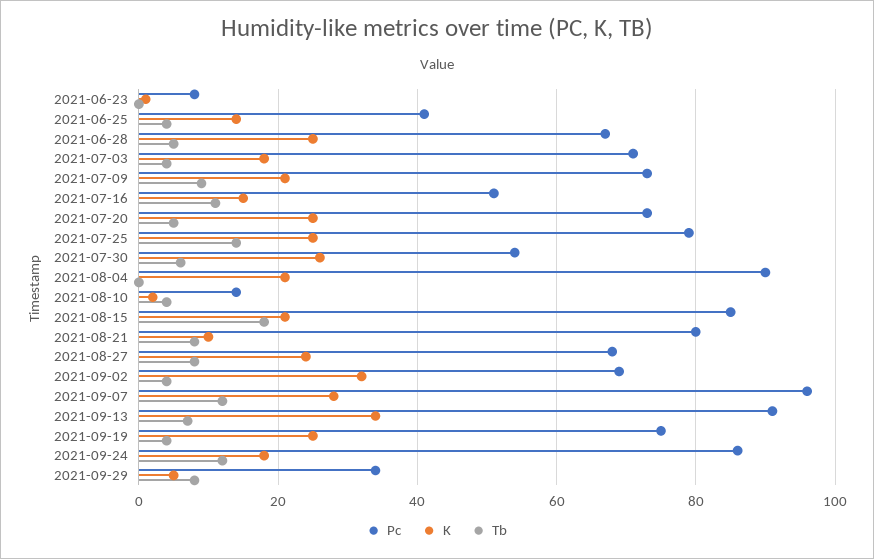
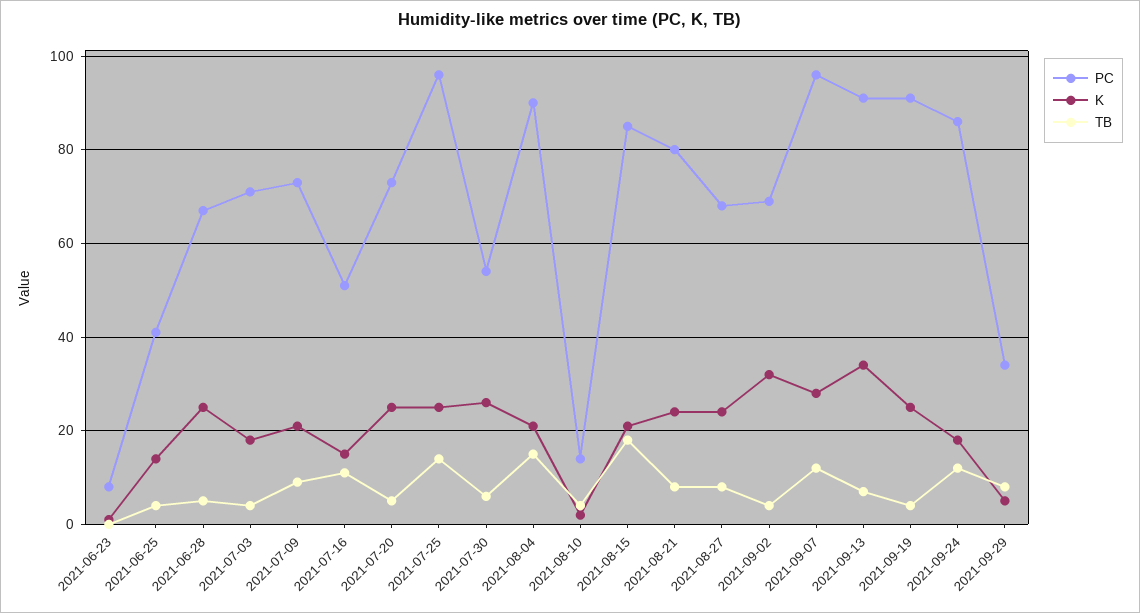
Pc, 2021-07-25: 80 -> 95
Tb, 2021-08-04: 0 -> 15
K, 2021-08-21: 10 -> 25
Pc, 2021-09-19: 75 -> 90

